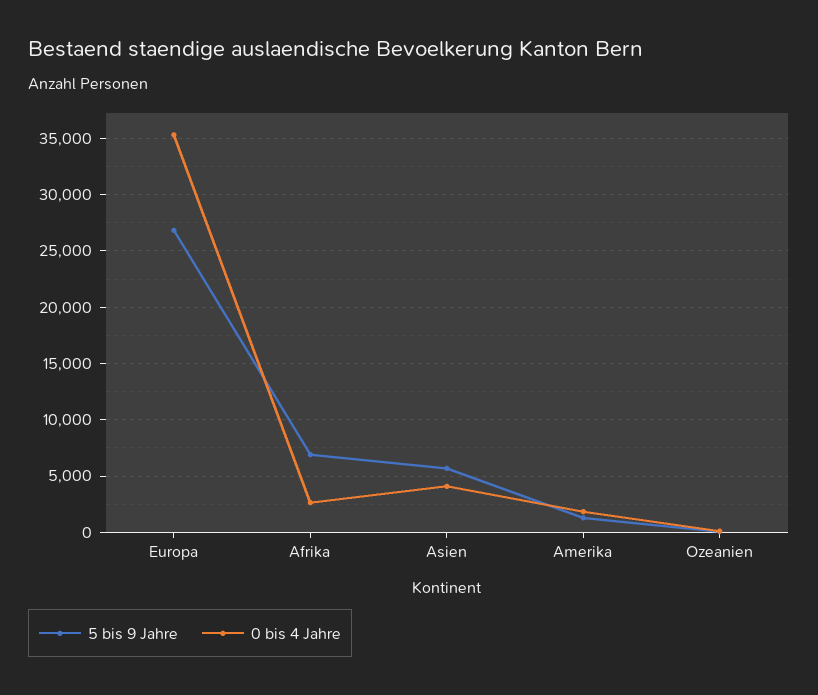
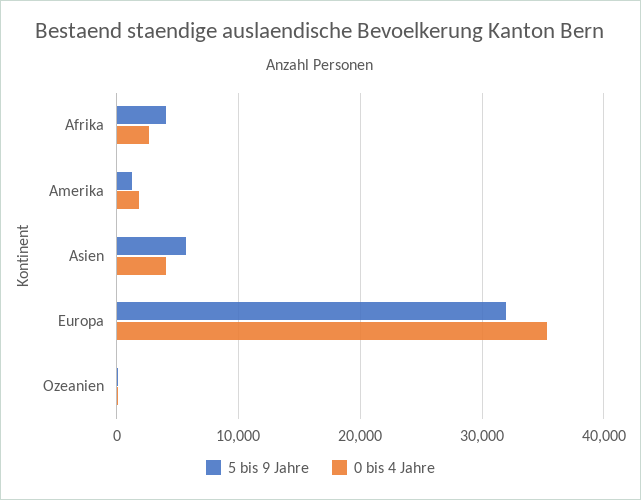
5 bis 9 Jahre, Europa: 27000 -> 32000
5 bis 9 Jahre, Afrika: 7000 -> 4000

